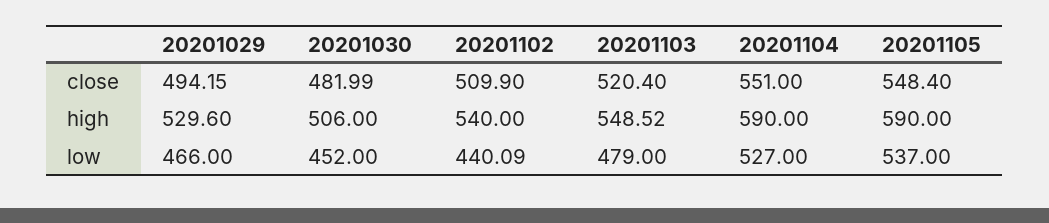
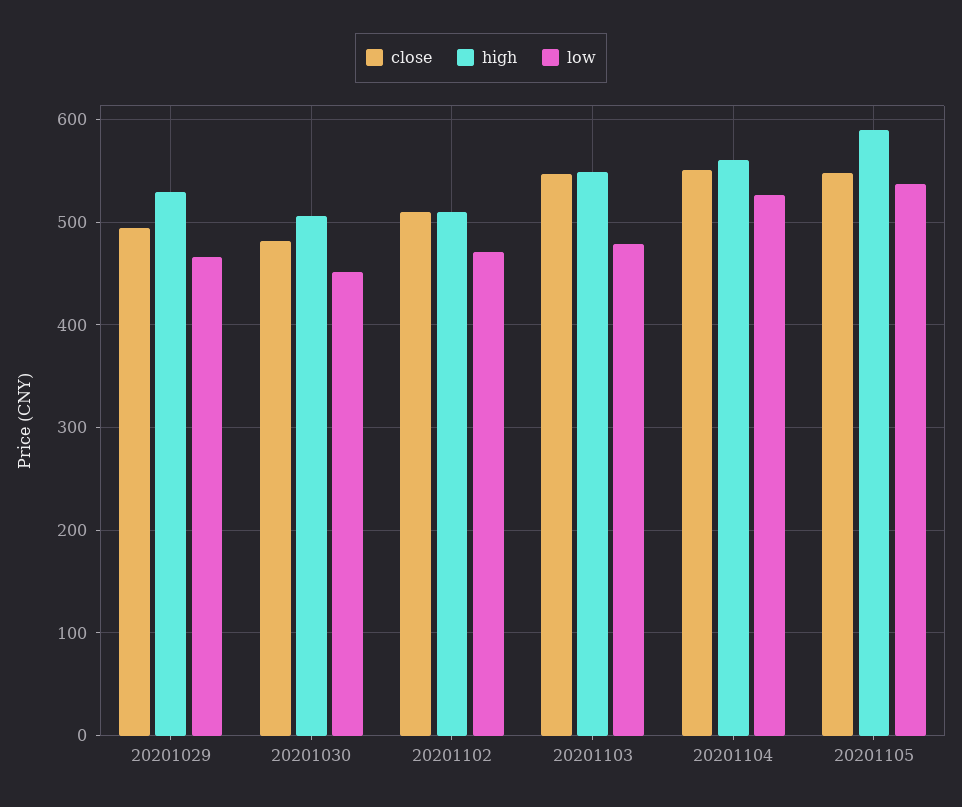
close, 20201103: 520.4 -> 550
high, 20201102: 540 -> 510
high, 20201104: 590 -> 560
low, 20201102: 440.09 -> 470

